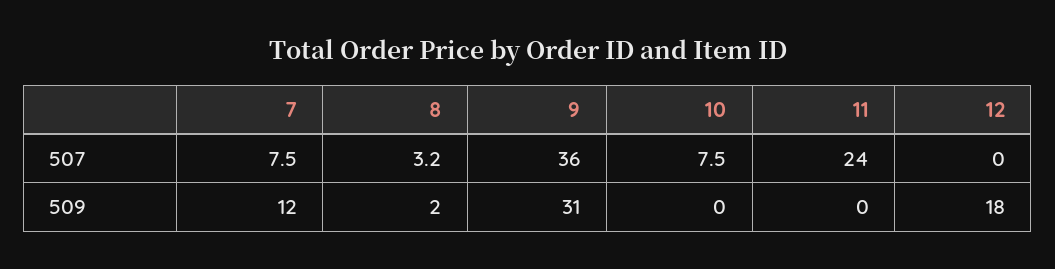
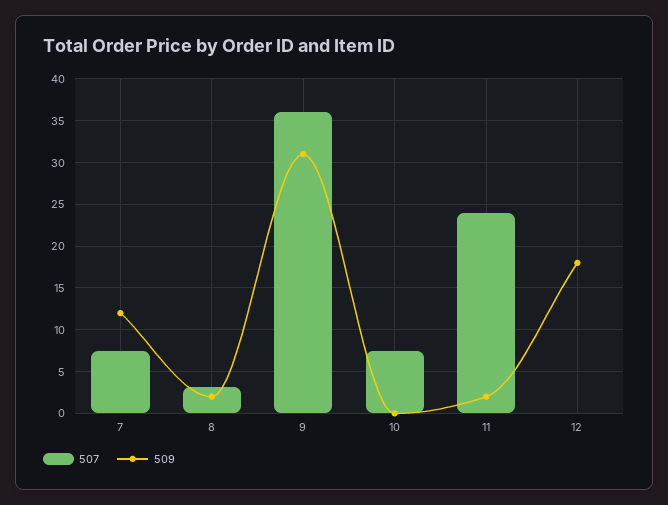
509, 11: 0 -> 2

